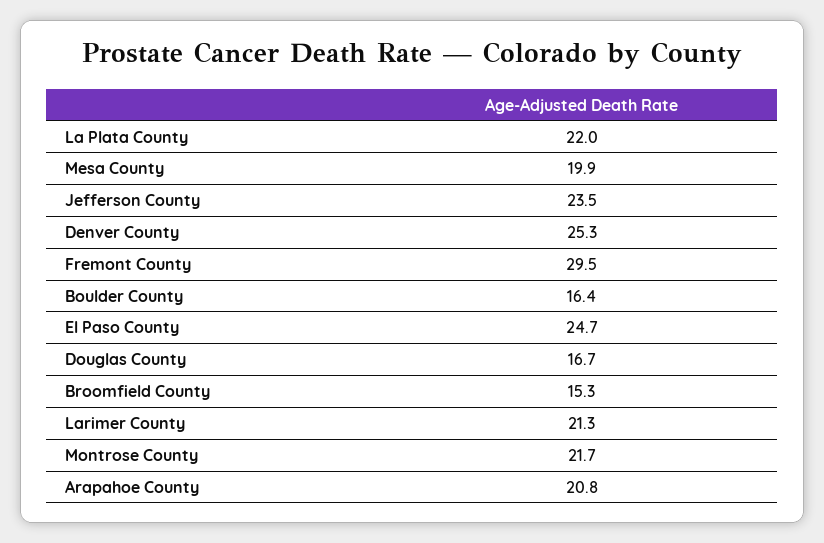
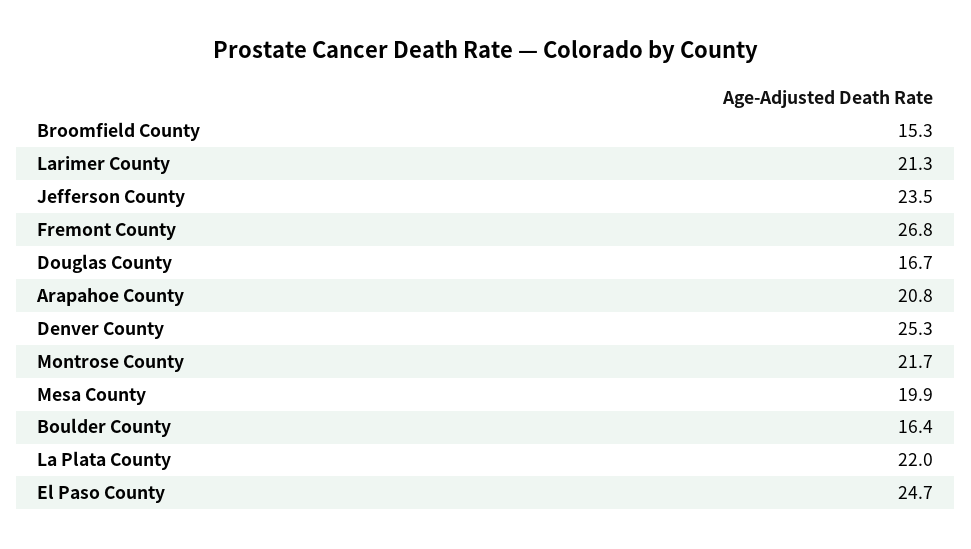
Fremont County: 29.5 -> 26.8

